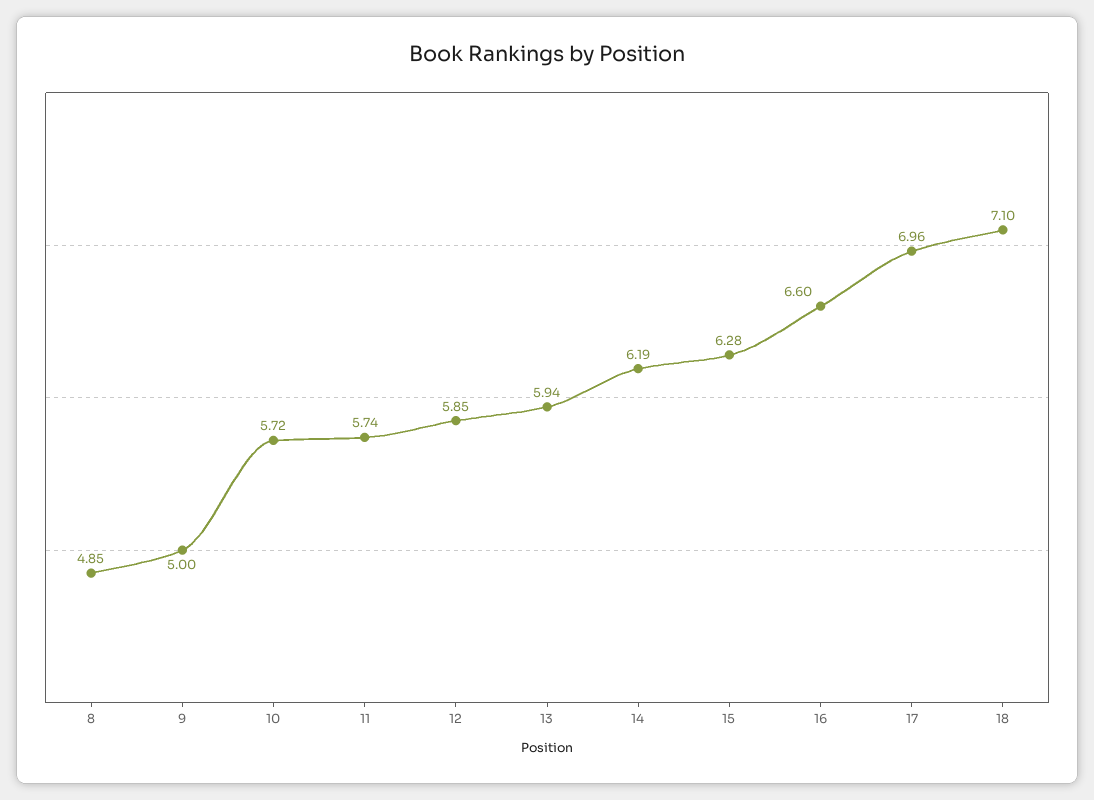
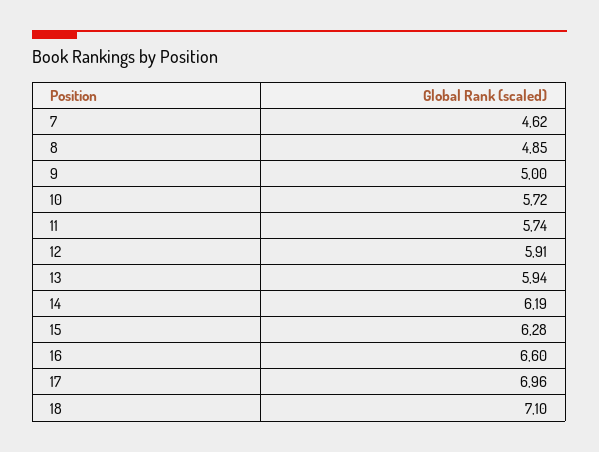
12: 5.85 -> 5.91
7: none -> 4.62

